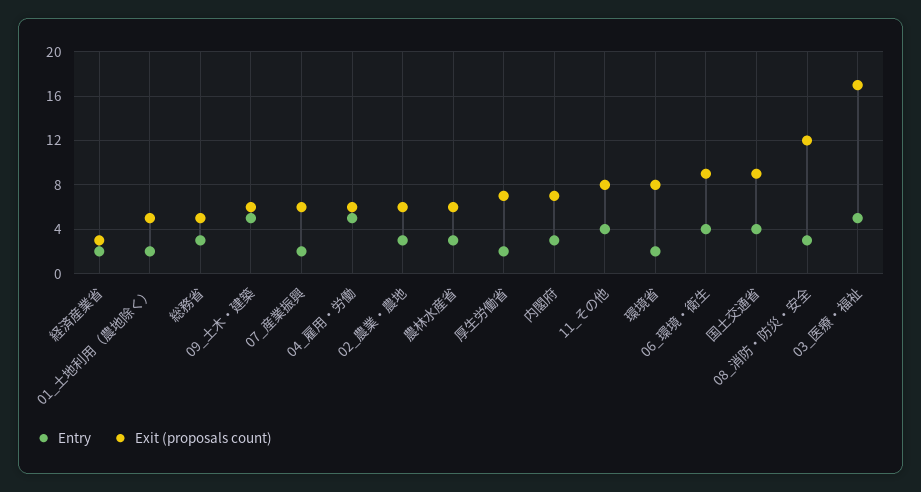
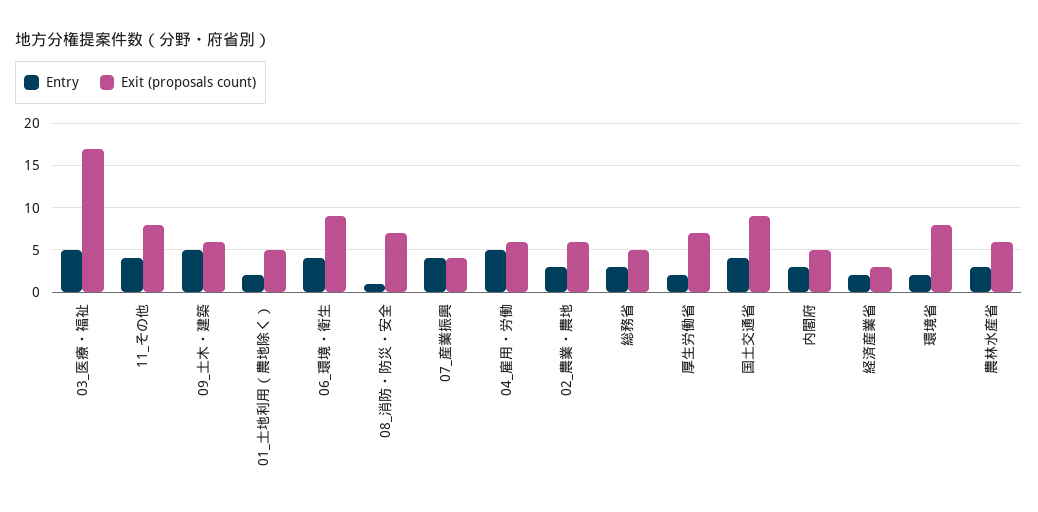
Entry, 07_産業振興: 2 -> 4
Exit (proposals count), 07_産業振興: 6 -> 4
Exit (proposals count), 内閣府: 7 -> 5
Entry, 08_消防・防災・安全: 3 -> 1
Exit (proposals count), 08_消防・防災・安全: 12 -> 7

